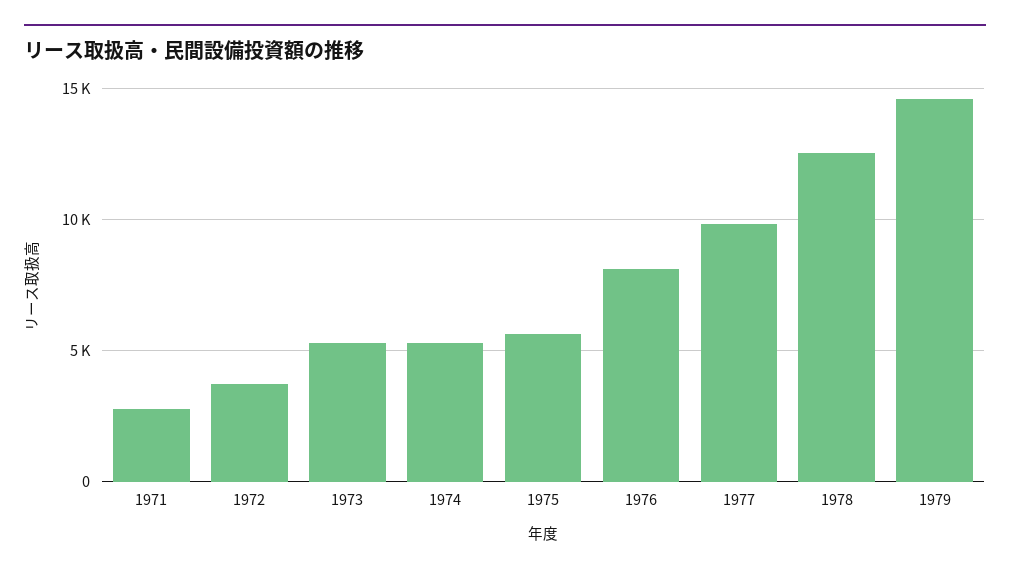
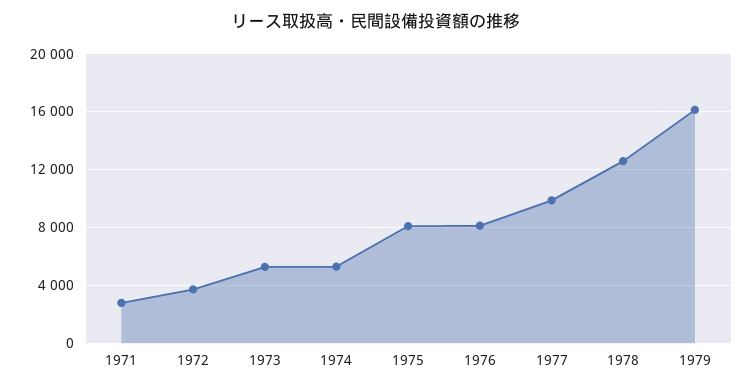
1975: 5500 -> 8000
1979: 14500 -> 16000

